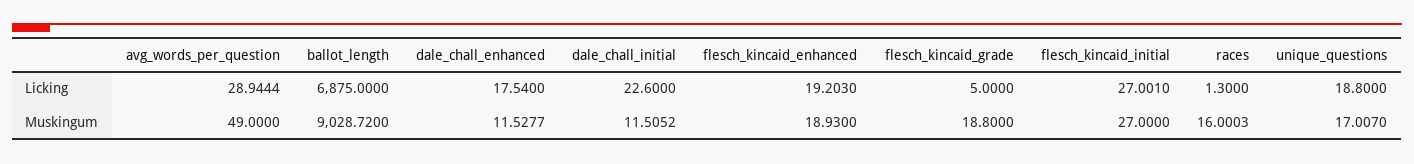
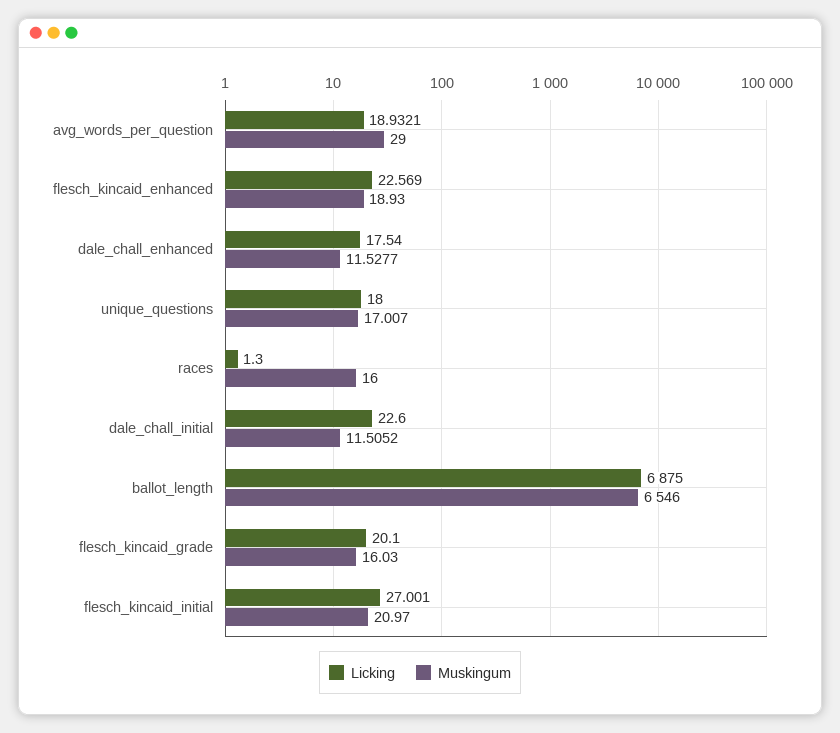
Licking, avg_words_per_question: 28.9444 -> 18.9321
Licking, flesch_kincaid_enhanced: 19.203 -> 22.569
Licking, flesch_kincaid_grade: 5 -> 20.1
Licking, unique_questions: 18.8 -> 18
Muskingum, avg_words_per_question: 49 -> 29
Muskingum, ballot_length: 9028.72 -> 6546
Muskingum, flesch_kincaid_grade: 18.8 -> 16.03
Muskingum, flesch_kincaid_initial: 27 -> 20.97
Muskingum, races: 16.0003 -> 16

